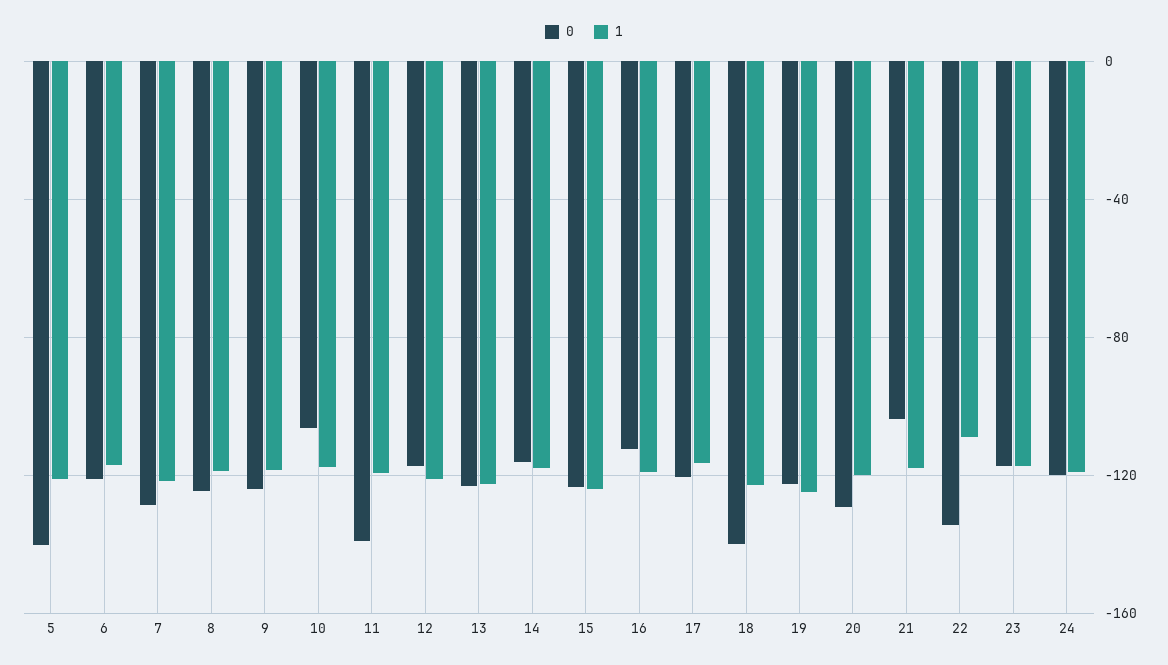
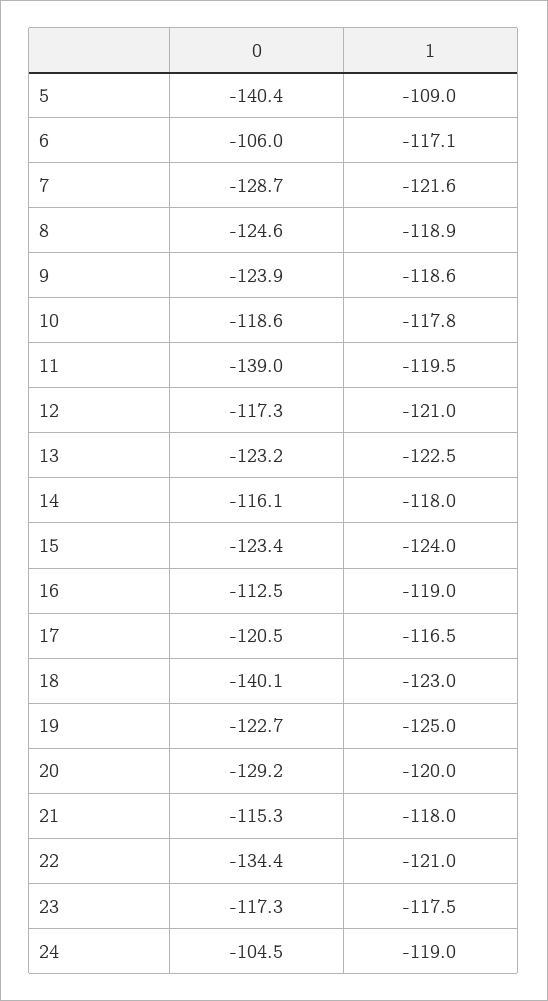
1, 5: -120 -> -109
0, 6: -120 -> -106
0, 10: -105 -> -118.6
0, 21: -105 -> -115.3
1, 22: -110 -> -121
0, 24: -120 -> -104.5

